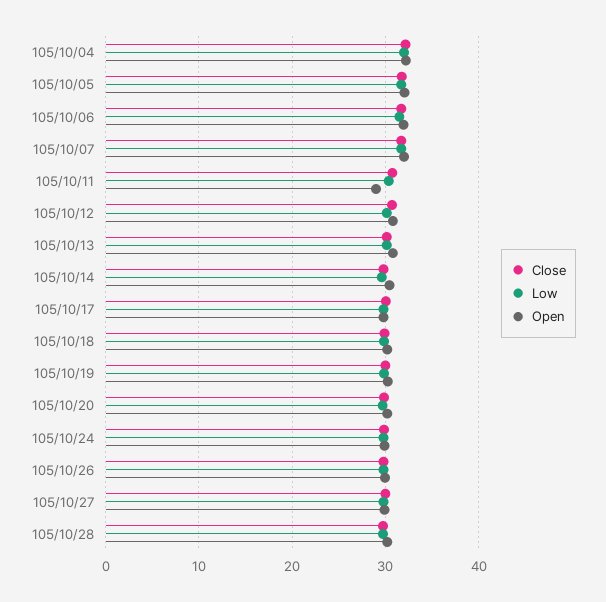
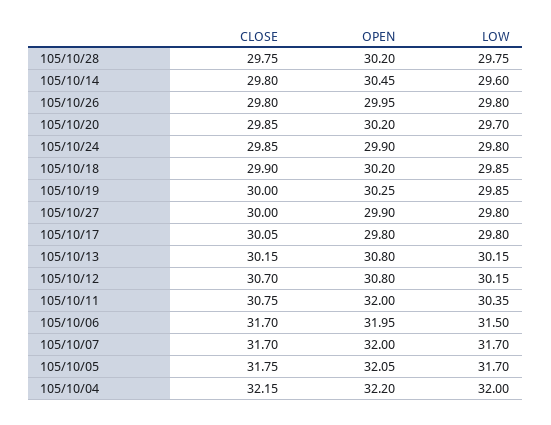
Open, 105/10/11: 29 -> 32

